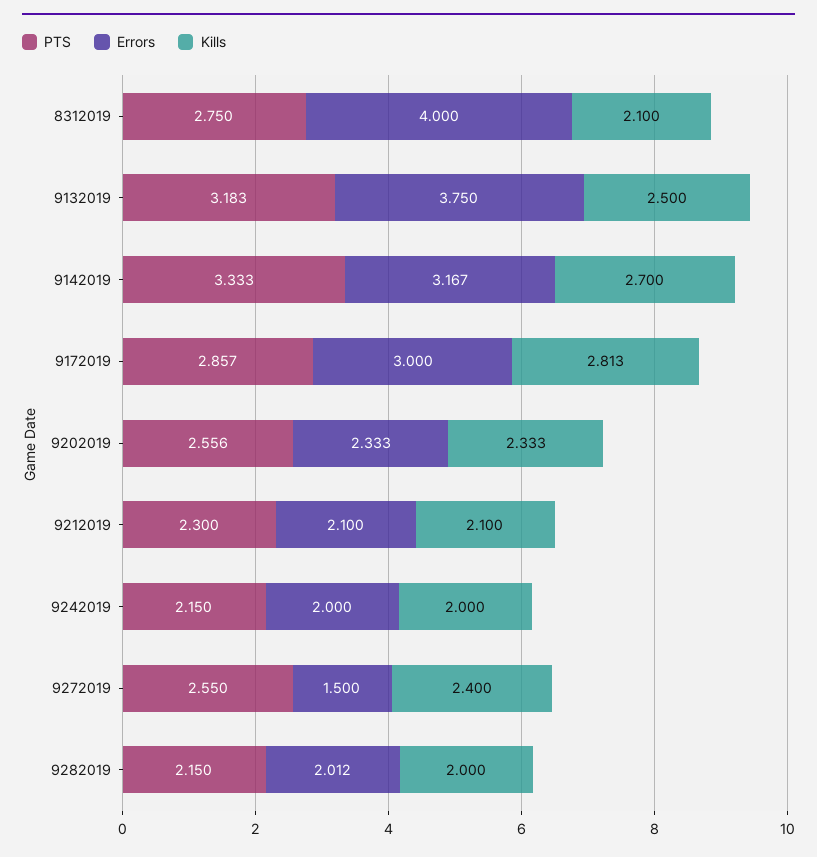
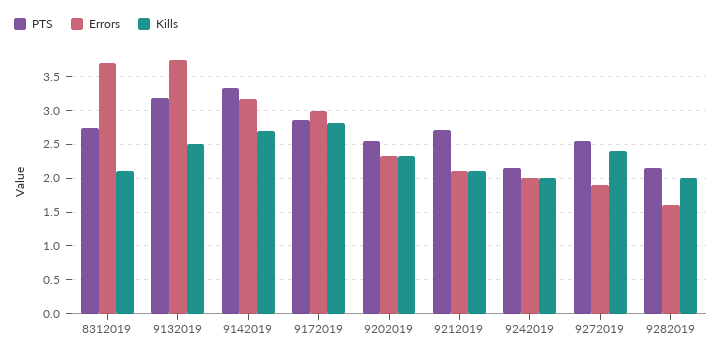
Errors, 8312019: 4 -> 3.7
PTS, 9212019: 2.3 -> 2.7
Errors, 9272019: 1.5 -> 1.9
Errors, 9282019: 2.012 -> 1.6

